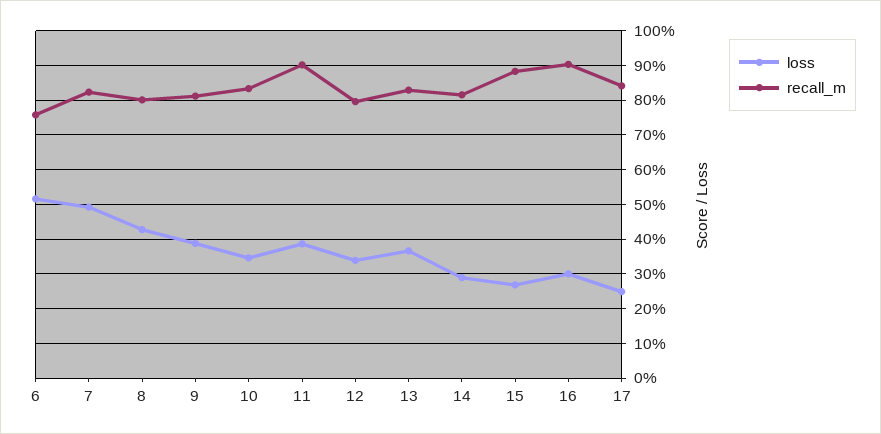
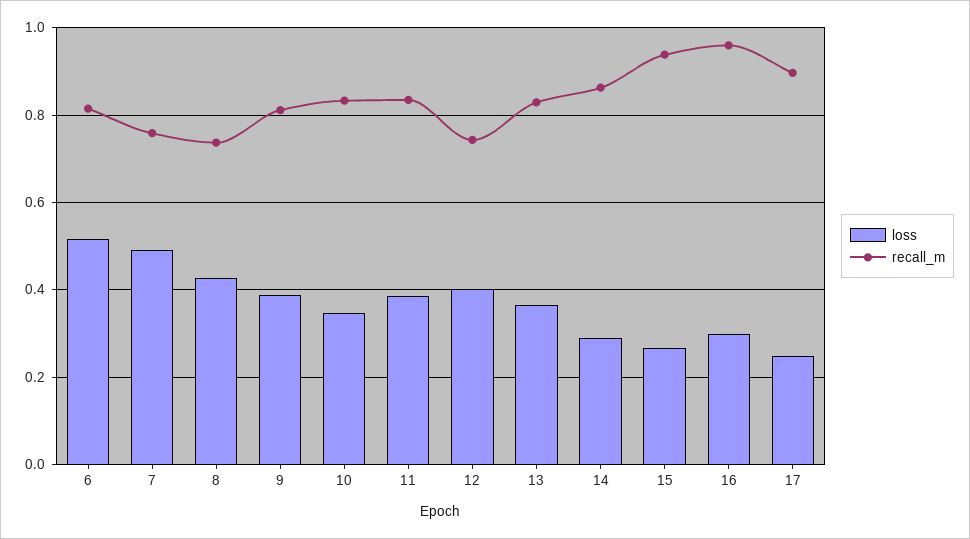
recall_m, 6: 0.76 -> 0.82
recall_m, 7: 0.82 -> 0.76
recall_m, 8: 0.8 -> 0.74
recall_m, 11: 0.9 -> 0.84
loss, 12: 0.34 -> 0.4
recall_m, 12: 0.8 -> 0.74
recall_m, 14: 0.82 -> 0.86
recall_m, 15: 0.88 -> 0.94
recall_m, 16: 0.9 -> 0.96
recall_m, 17: 0.84 -> 0.9

